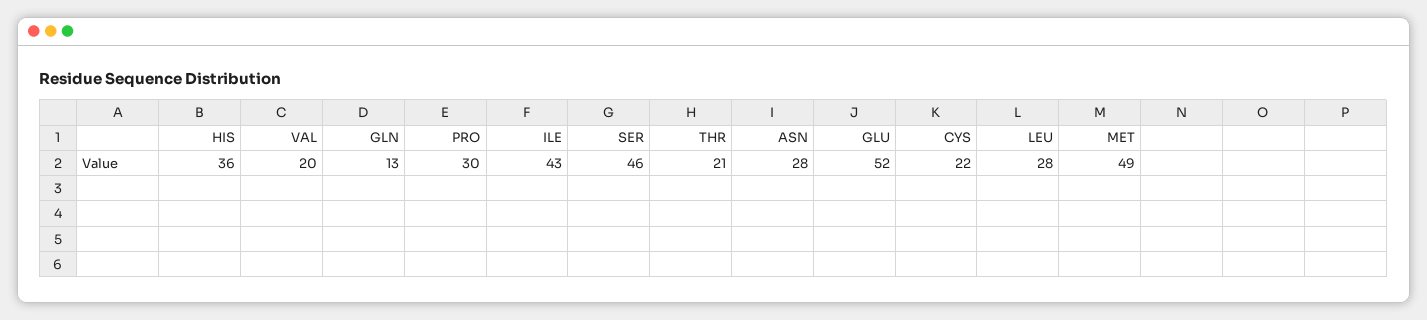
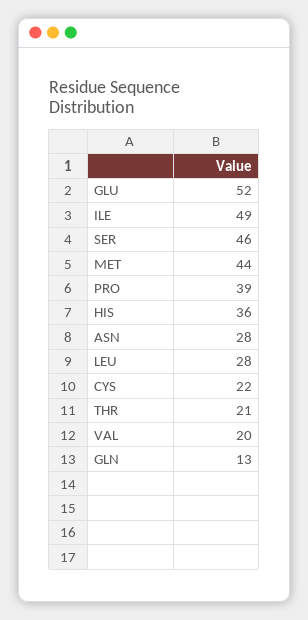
PRO: 30 -> 39
ILE: 43 -> 49
MET: 49 -> 44

